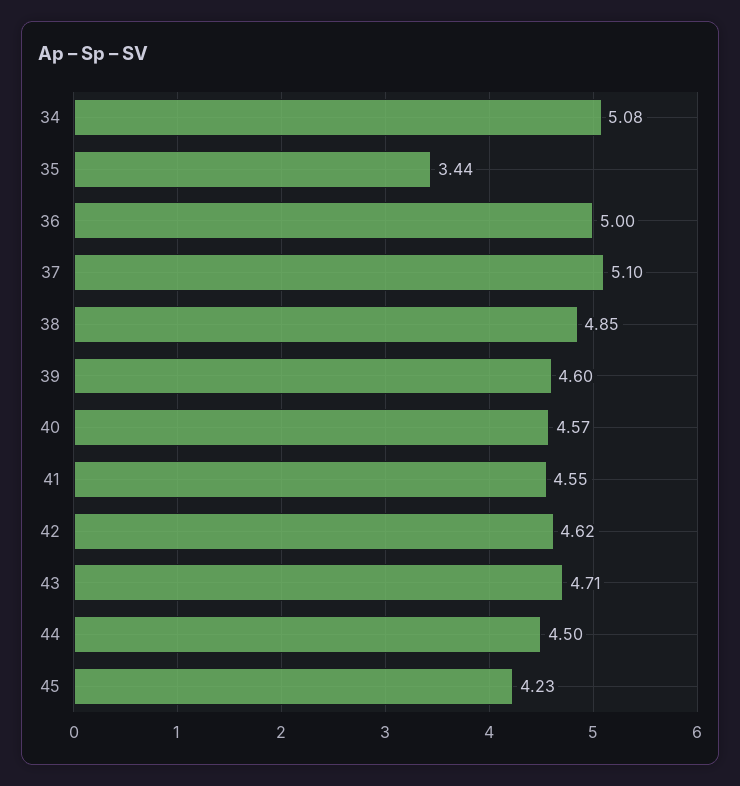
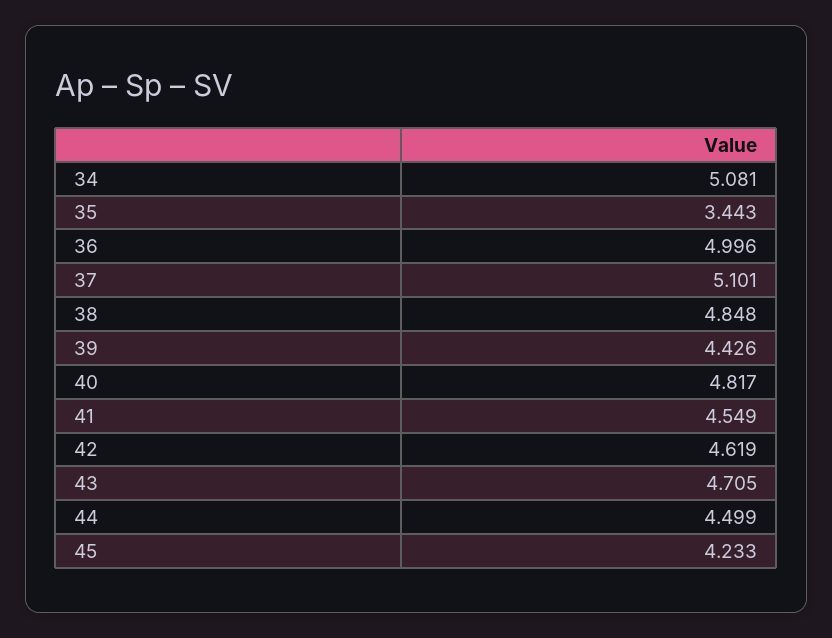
39: 4.6 -> 4.426
40: 4.57 -> 4.817

